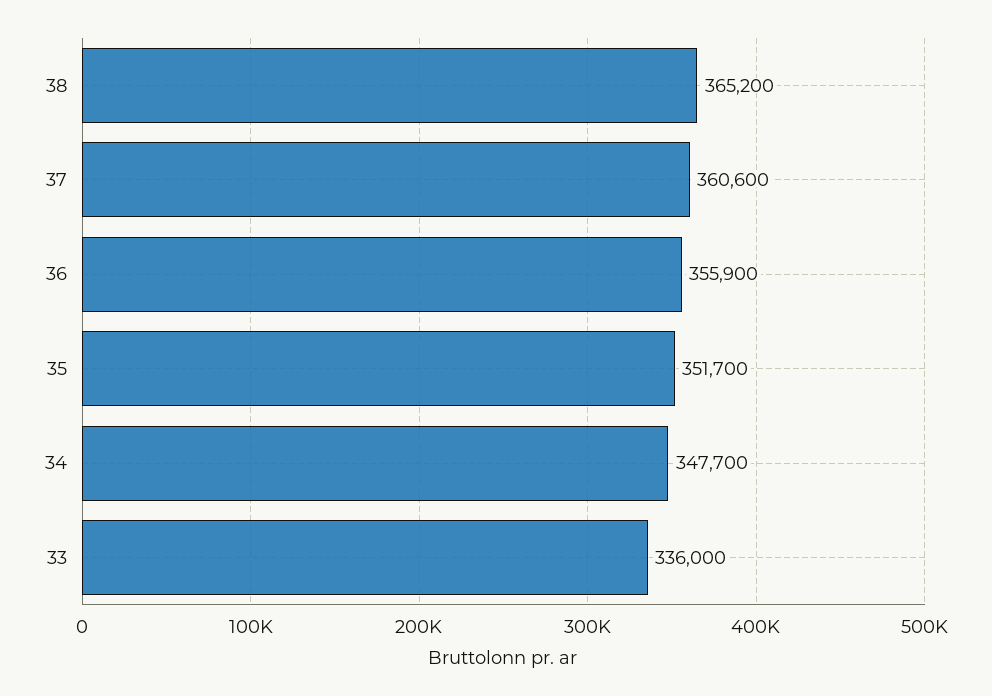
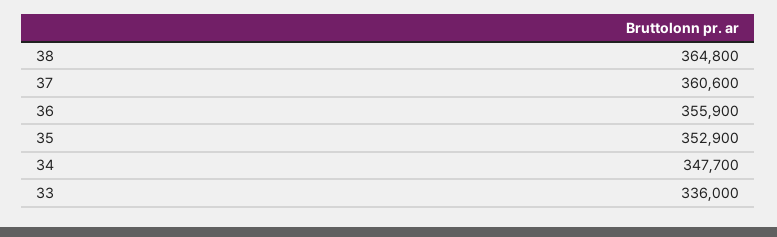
38: 365200 -> 364800
35: 351700 -> 352900

